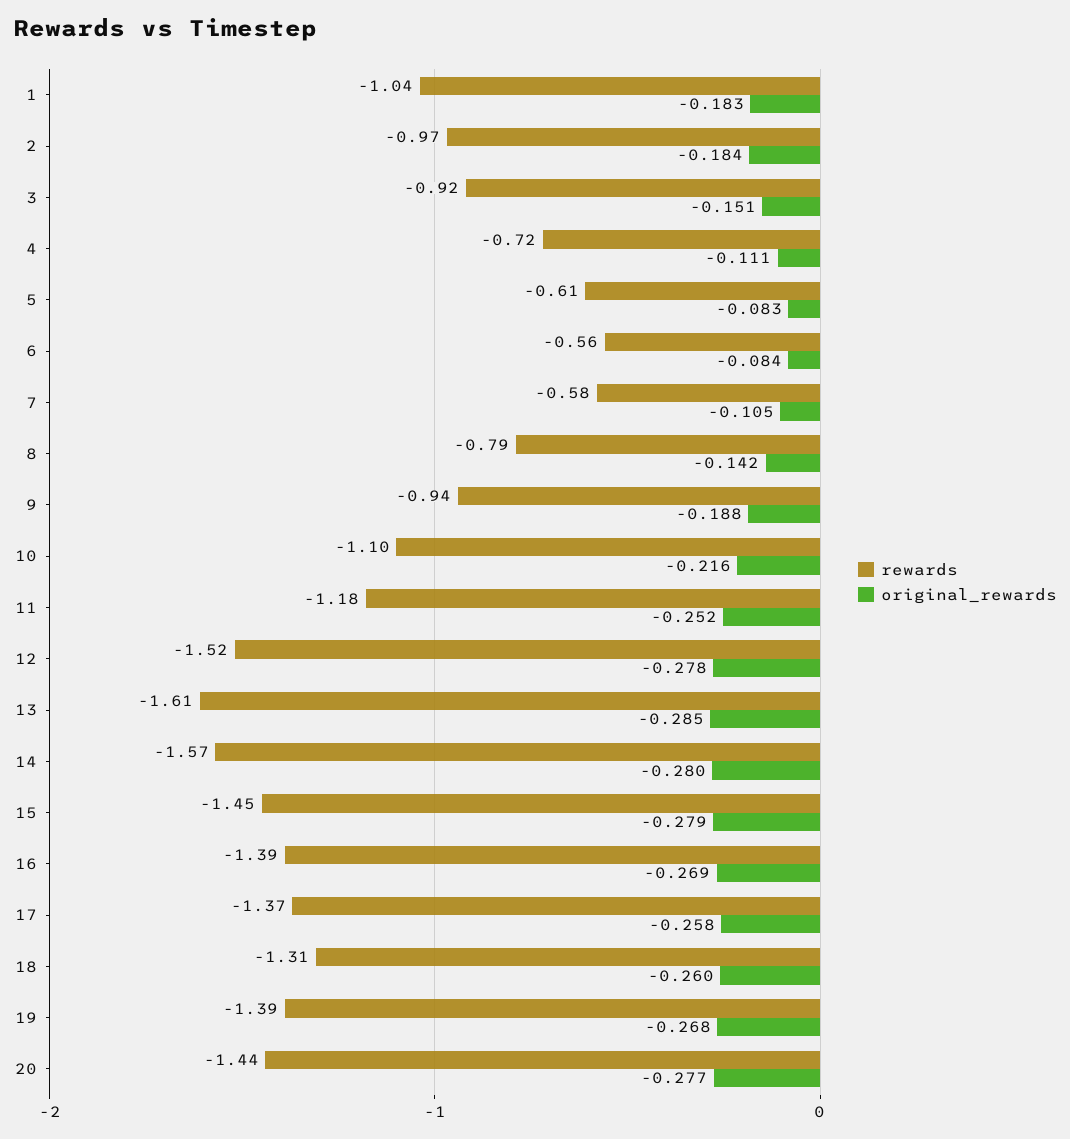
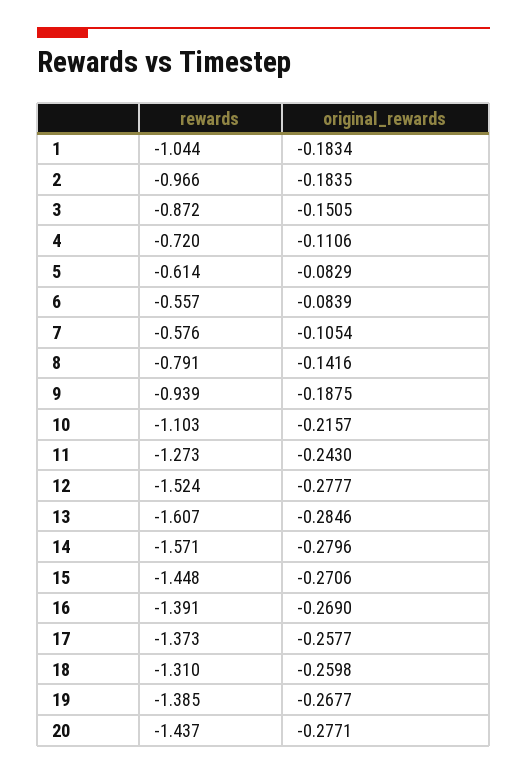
rewards, 3: -0.92 -> -0.872
rewards, 11: -1.18 -> -1.273
original_rewards, 11: -0.252 -> -0.243
original_rewards, 15: -0.279 -> -0.2706

